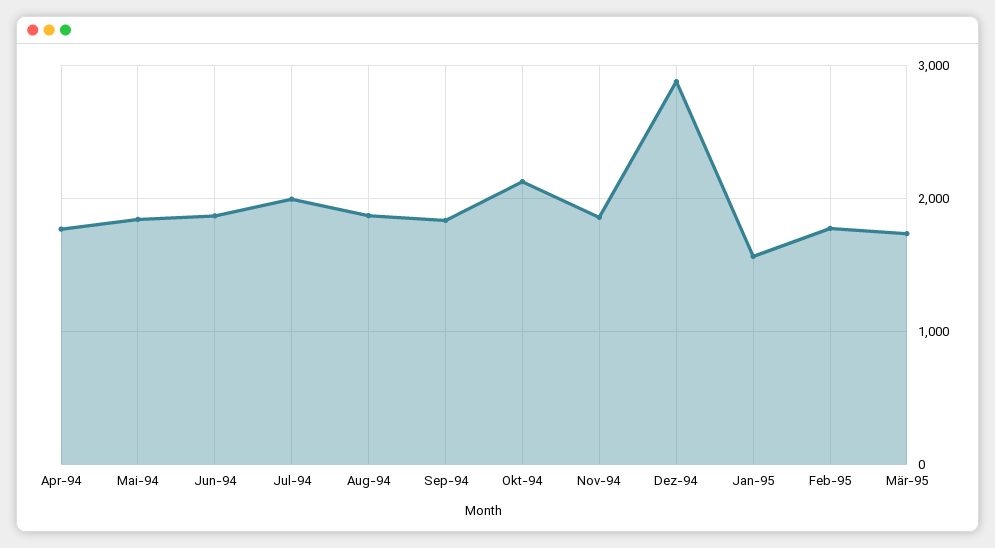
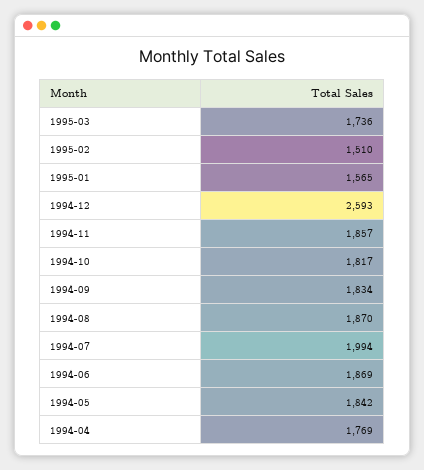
Okt-94: 2100 -> 1817
Dez-94: 2900 -> 2593
Feb-95: 1800 -> 1510

